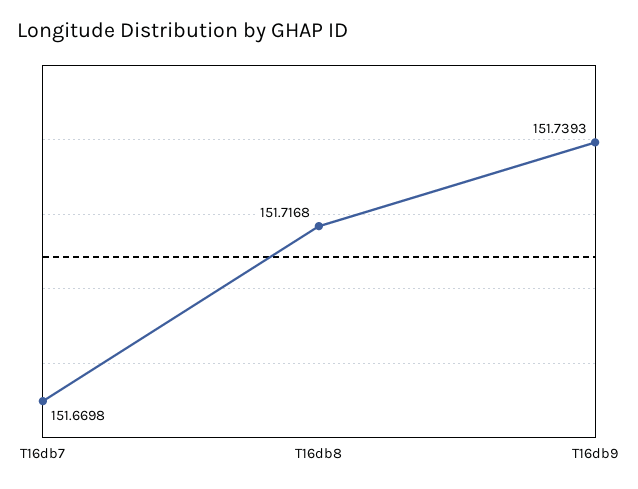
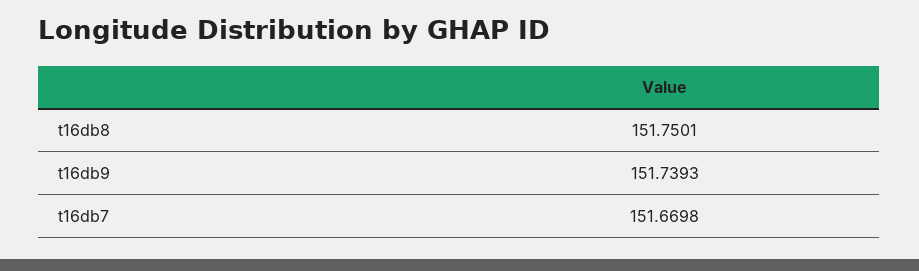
T16db8: 151.7168 -> 151.7501

